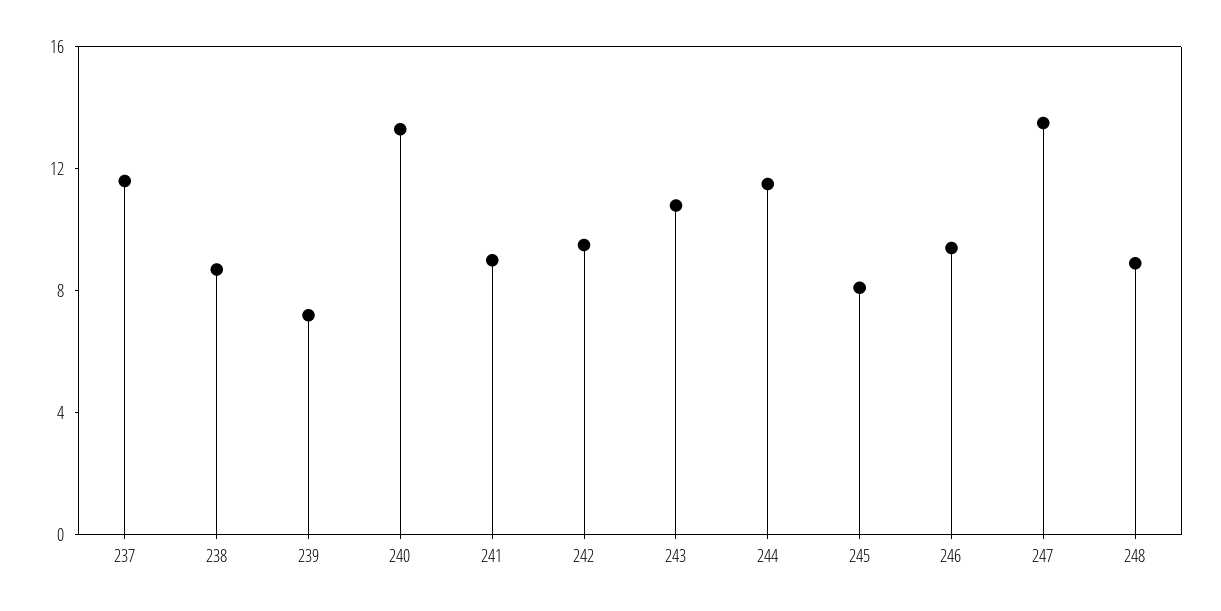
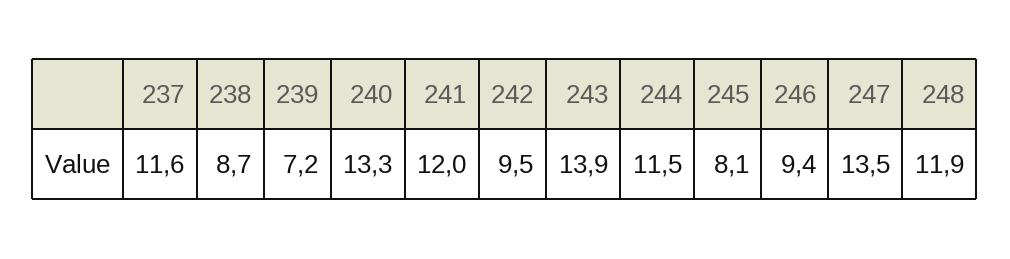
241: 9 -> 12
243: 11 -> 13.9
248: 9 -> 11.9

